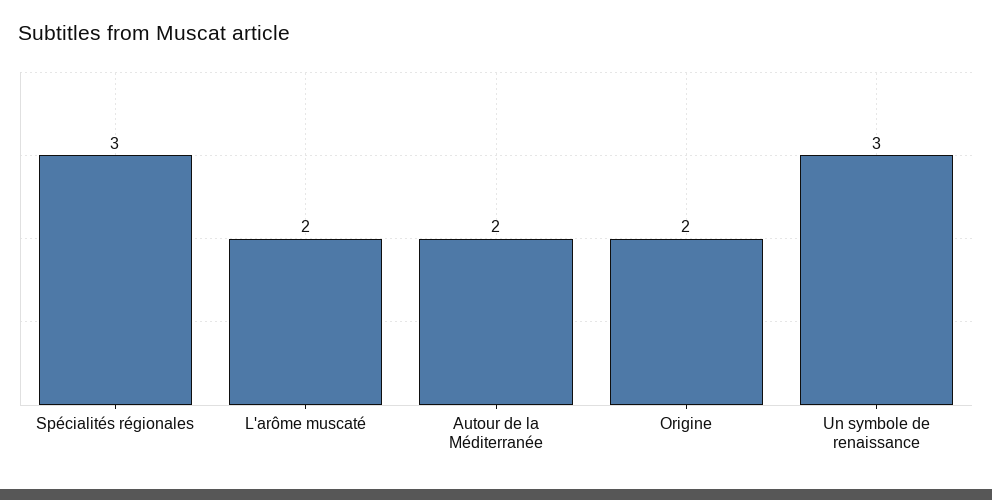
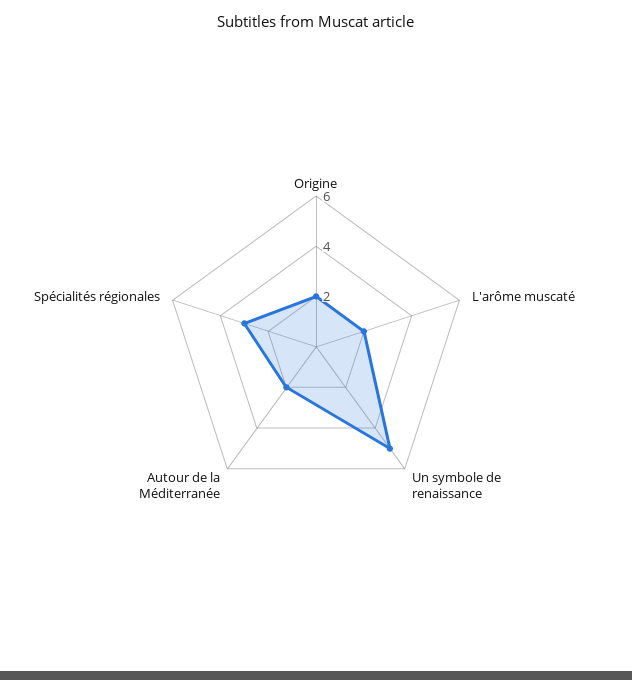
Un symbole de renaissance: 3 -> 5

